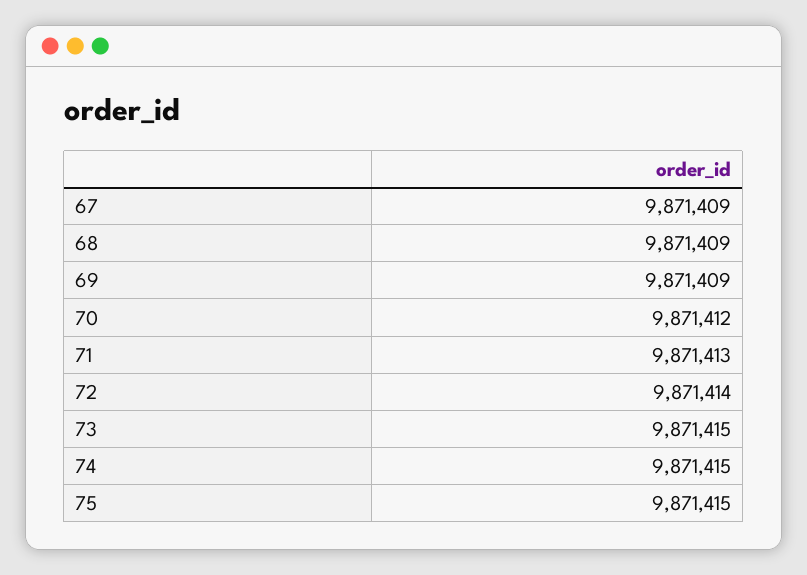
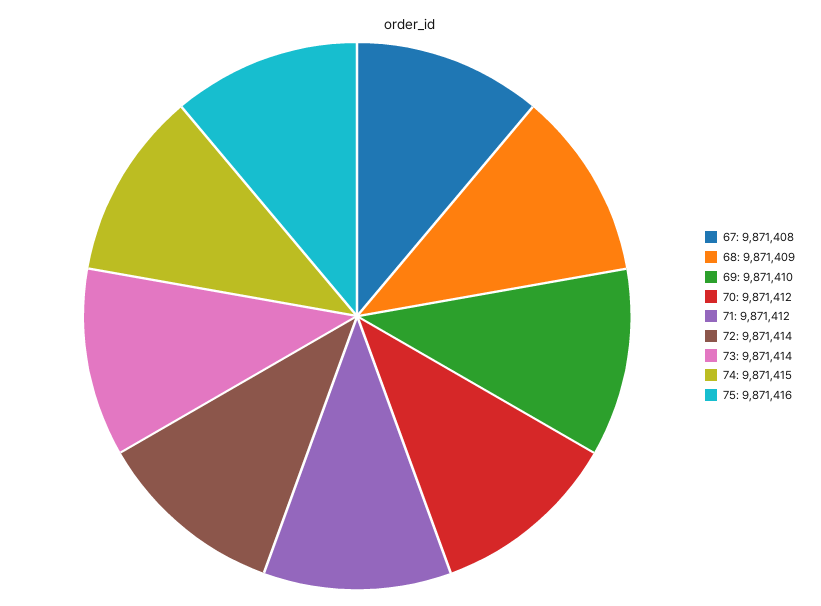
67: 9871409 -> 9871408
69: 9871409 -> 9871410
71: 9871413 -> 9871412
73: 9871415 -> 9871414
75: 9871415 -> 9871416

